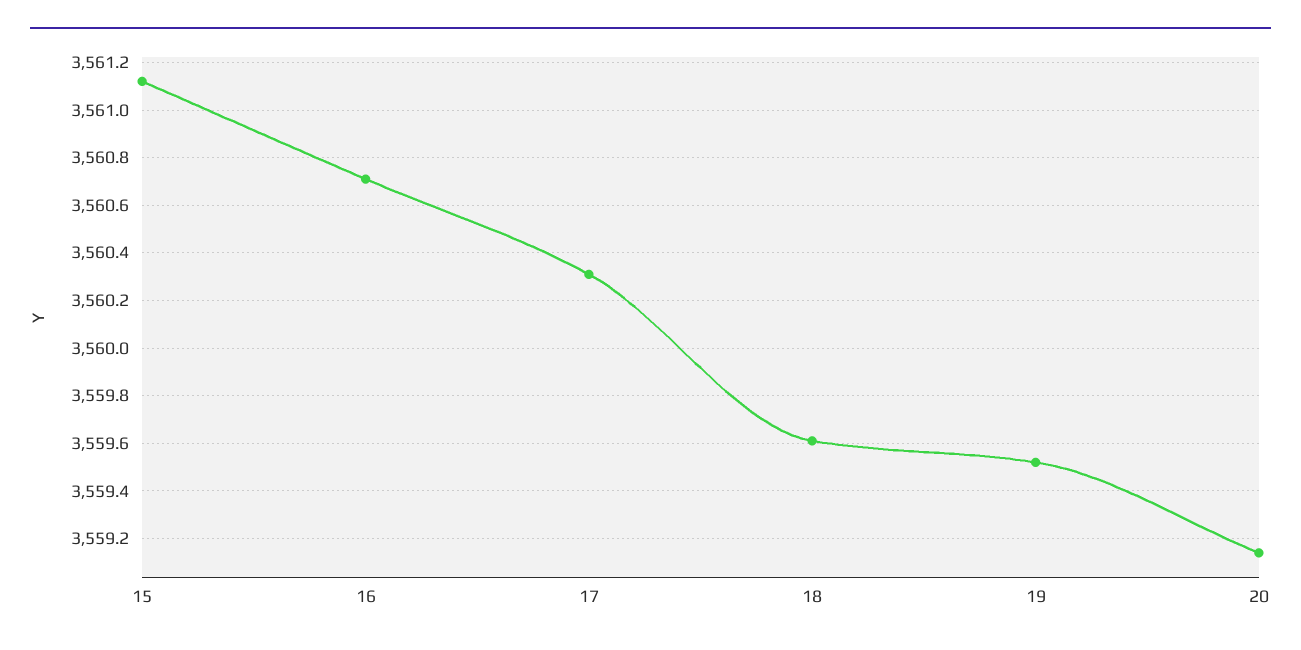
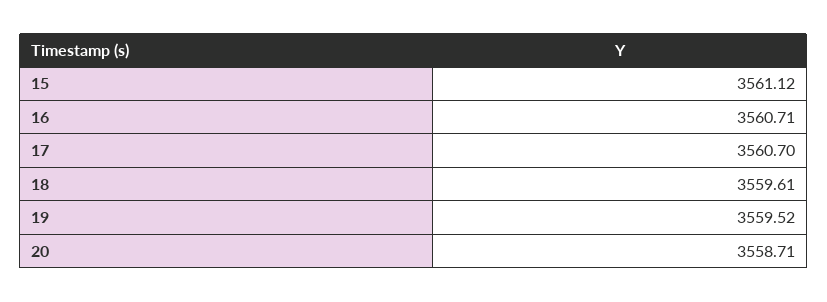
17: 3560.3 -> 3560.7
20: 3559.15 -> 3558.71

